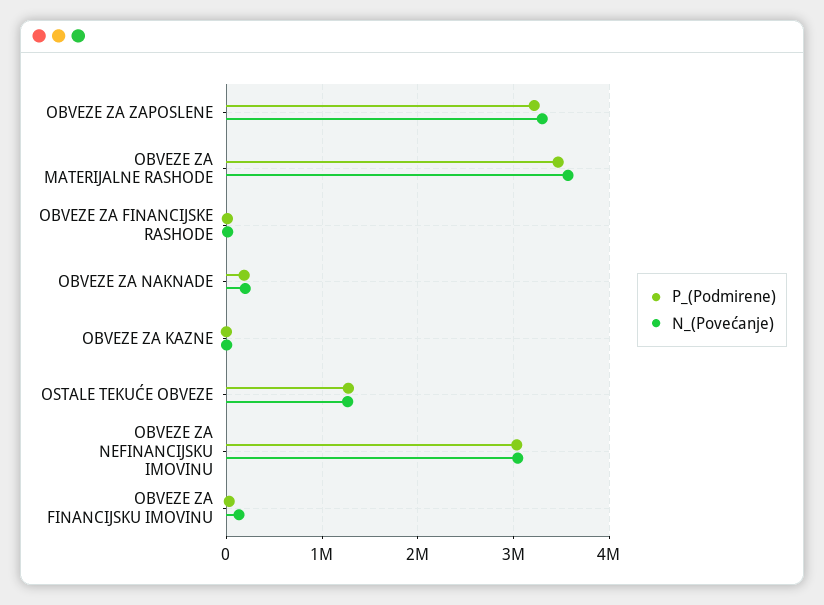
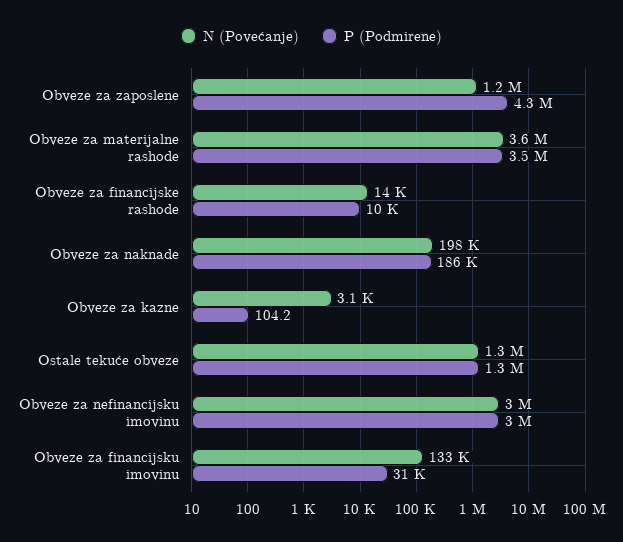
P_(Podmirene), OBVEZE ZA ZAPOSLENE: 3200000 -> 4300000
N_(Povećanje), OBVEZE ZA ZAPOSLENE: 3300000 -> 1200000

